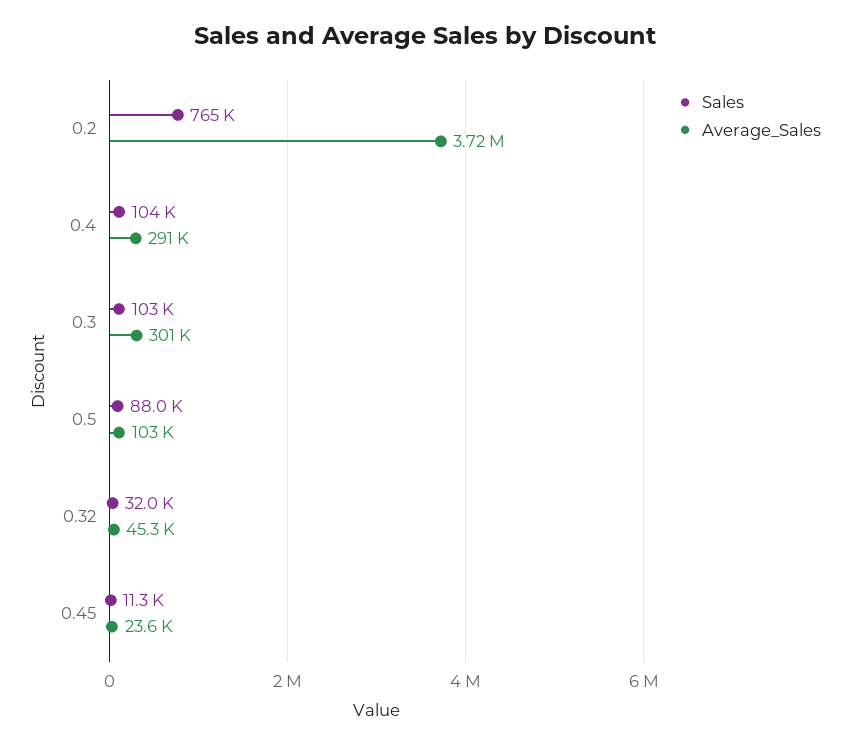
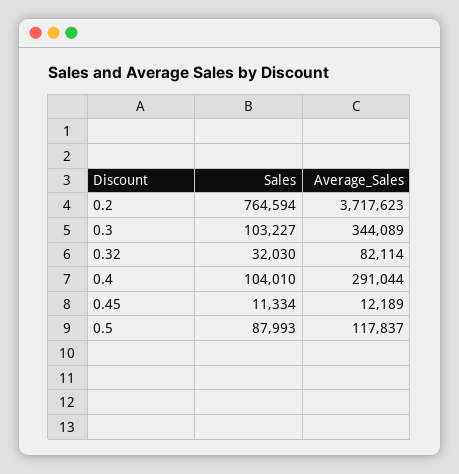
Average_Sales, 0.3: 301000 -> 344089
Average_Sales, 0.5: 103000 -> 117837
Average_Sales, 0.32: 45300 -> 82114
Average_Sales, 0.45: 23600 -> 12189

